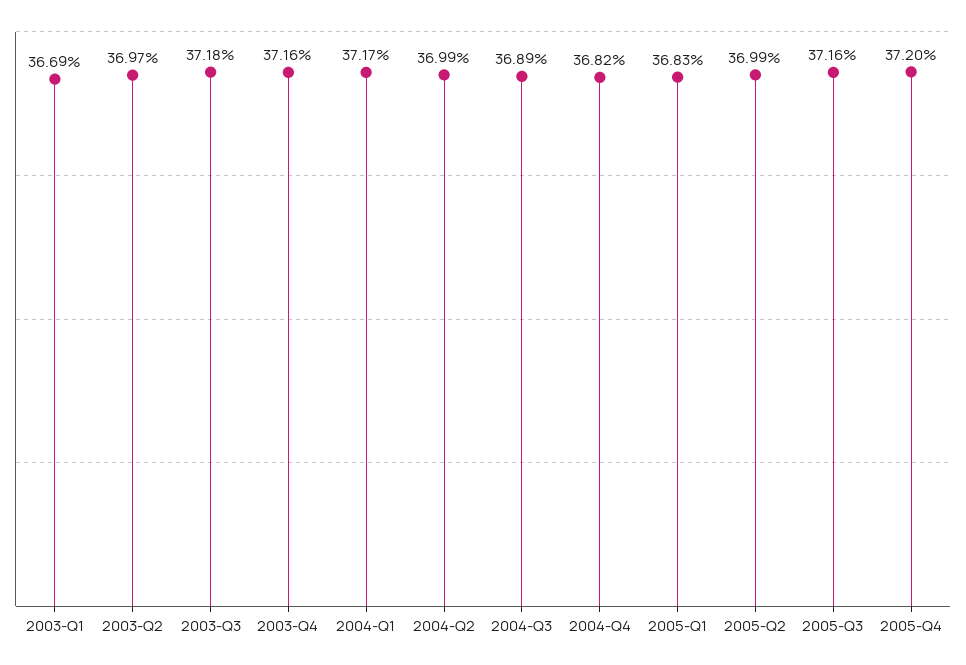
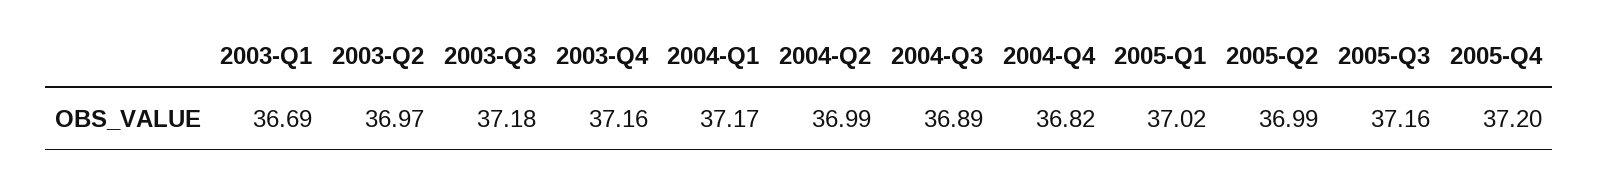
2005-Q1: 36.83 -> 37.02

